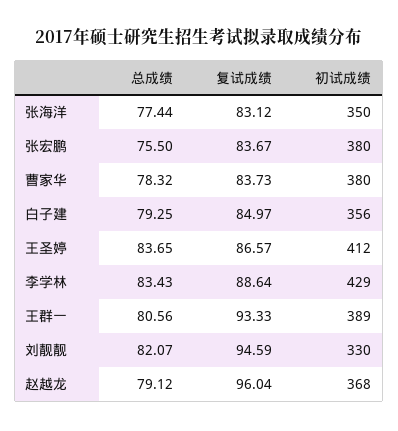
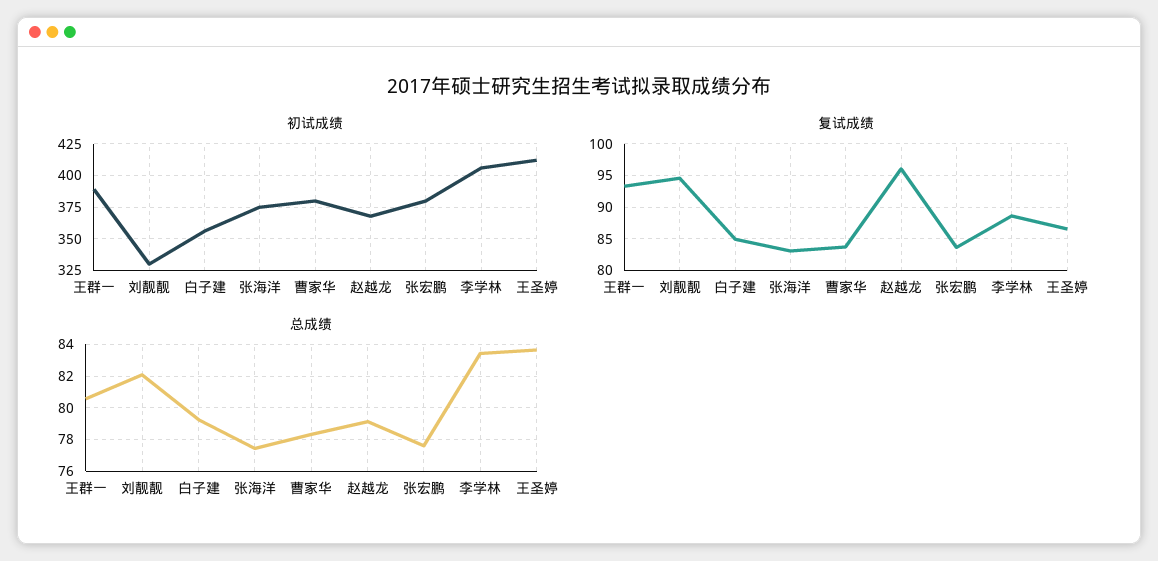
初试成绩, 张海洋: 350 -> 375
总成绩, 张宏鹏: 75.5 -> 77.5
初试成绩, 李学林: 429 -> 405

